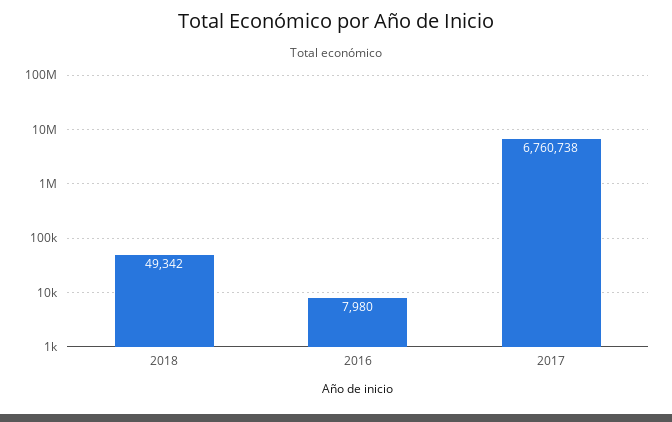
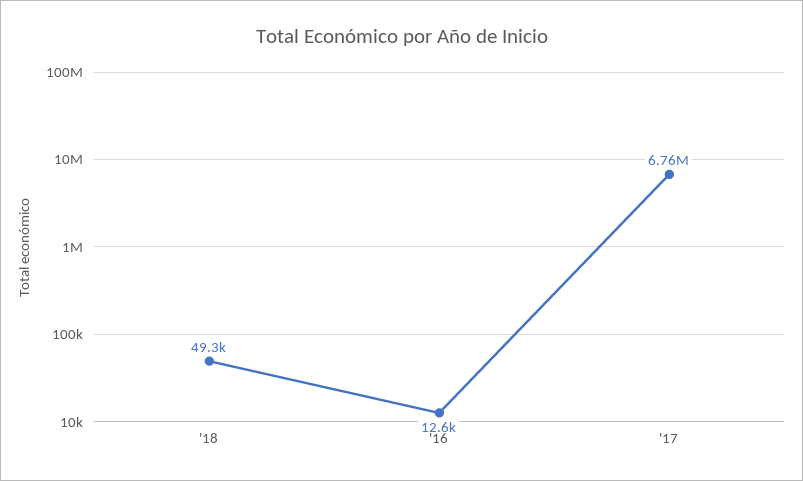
2016: 7980 -> 12600

